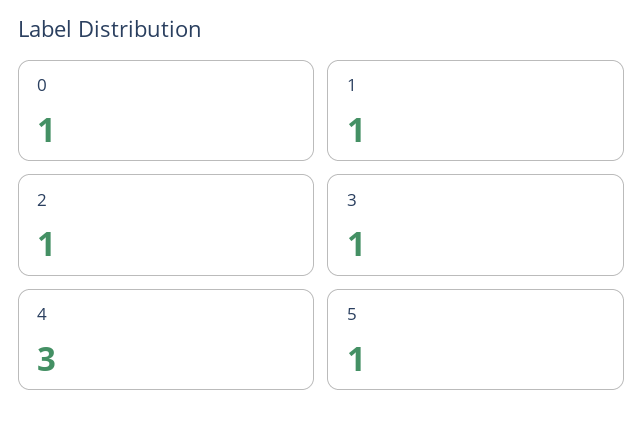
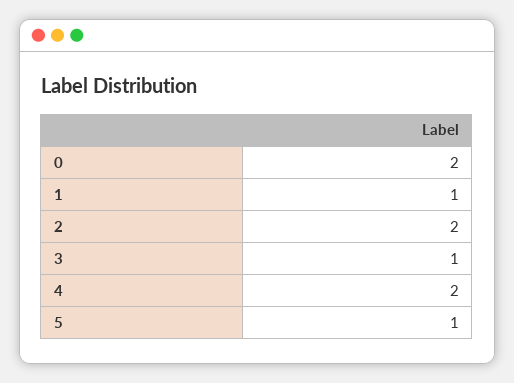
0: 1 -> 2
2: 1 -> 2
4: 3 -> 2

